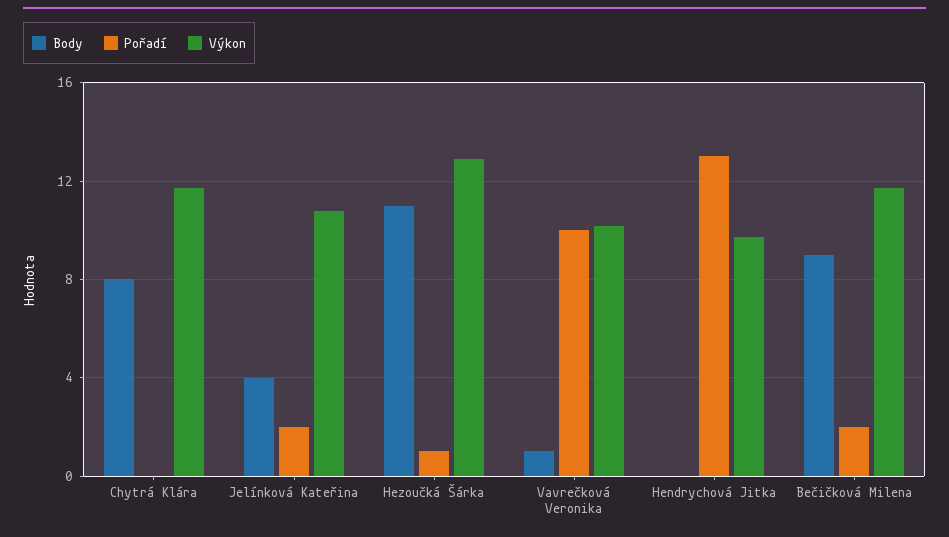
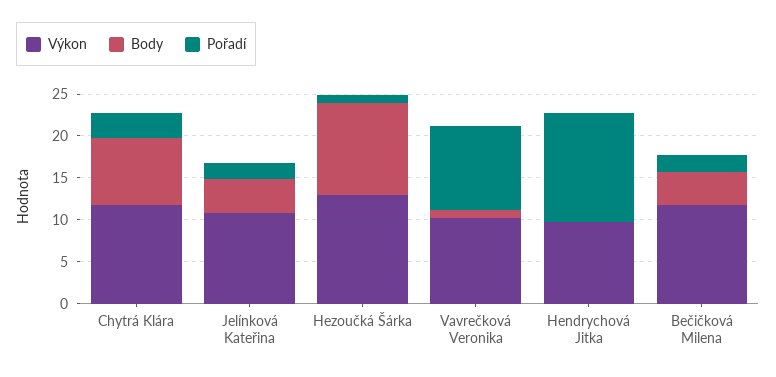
Pořadí, Chytrá Klára: 0 -> 3
Body, Bečičková Milena: 9 -> 4

